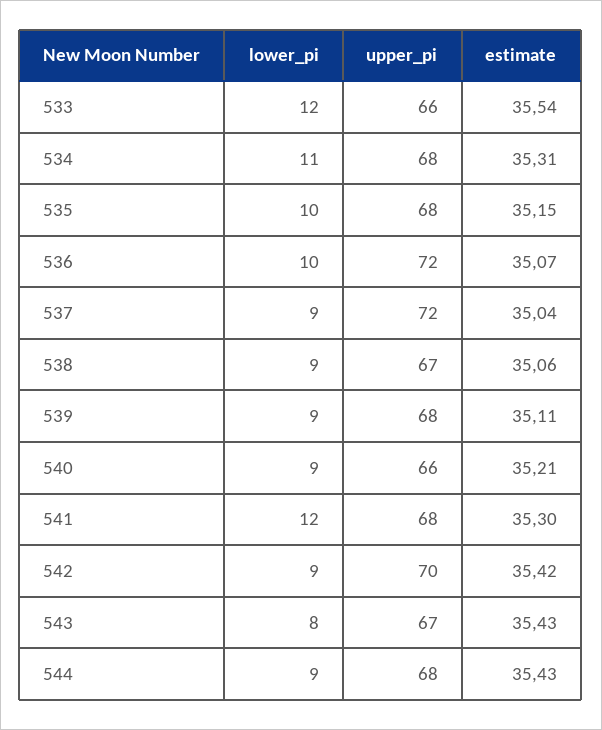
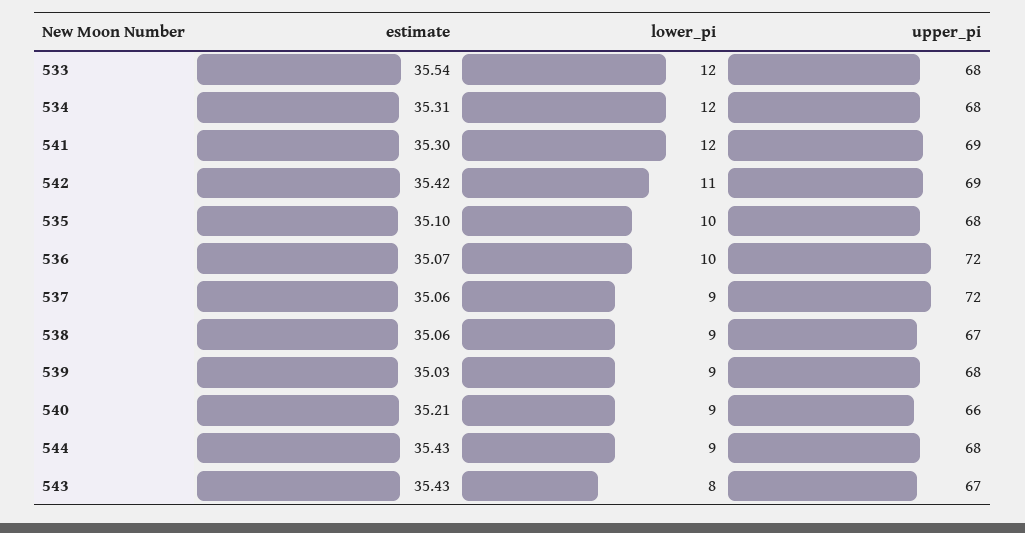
upper_pi, 533: 66 -> 68
lower_pi, 534: 11 -> 12
estimate, 535: 35.15 -> 35.1
estimate, 537: 35.04 -> 35.06
estimate, 539: 35.11 -> 35.03
upper_pi, 541: 68 -> 69
lower_pi, 542: 9 -> 11
upper_pi, 542: 70 -> 69

